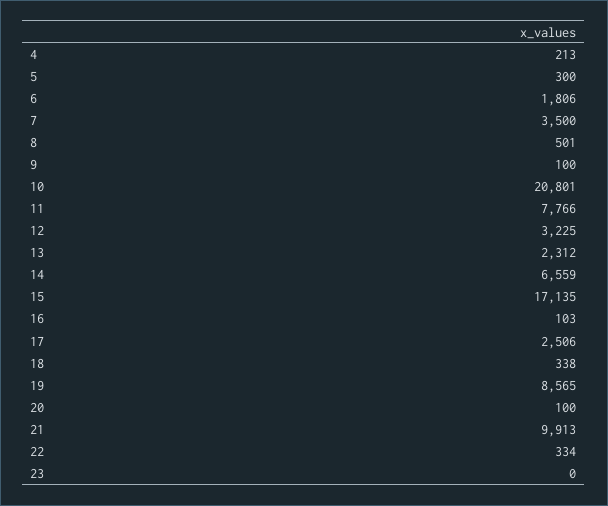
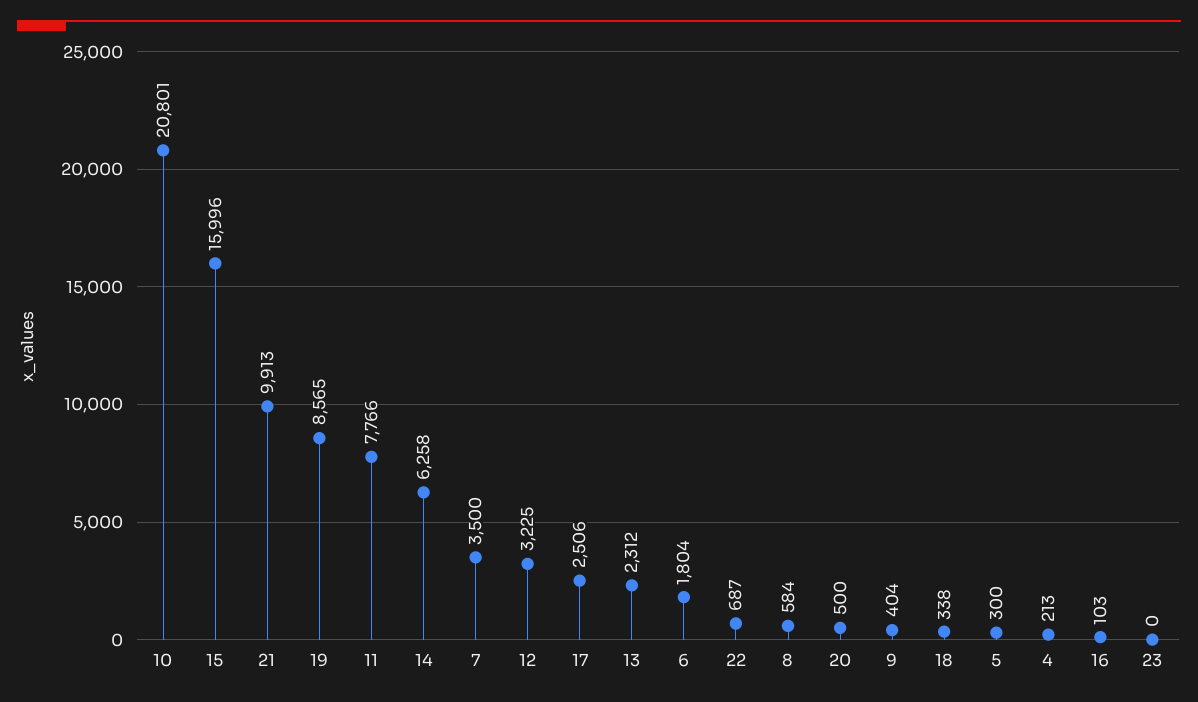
6: 1806 -> 1804
8: 501 -> 584
9: 100 -> 404
14: 6559 -> 6258
15: 17135 -> 15996
20: 100 -> 500
22: 334 -> 687

